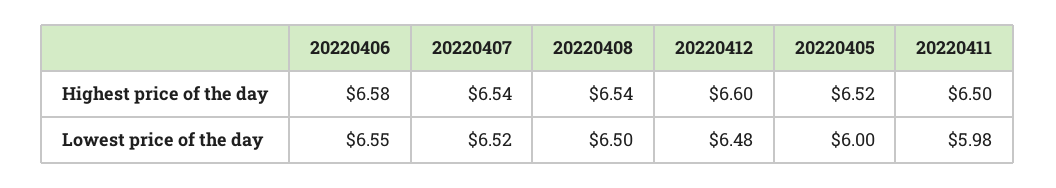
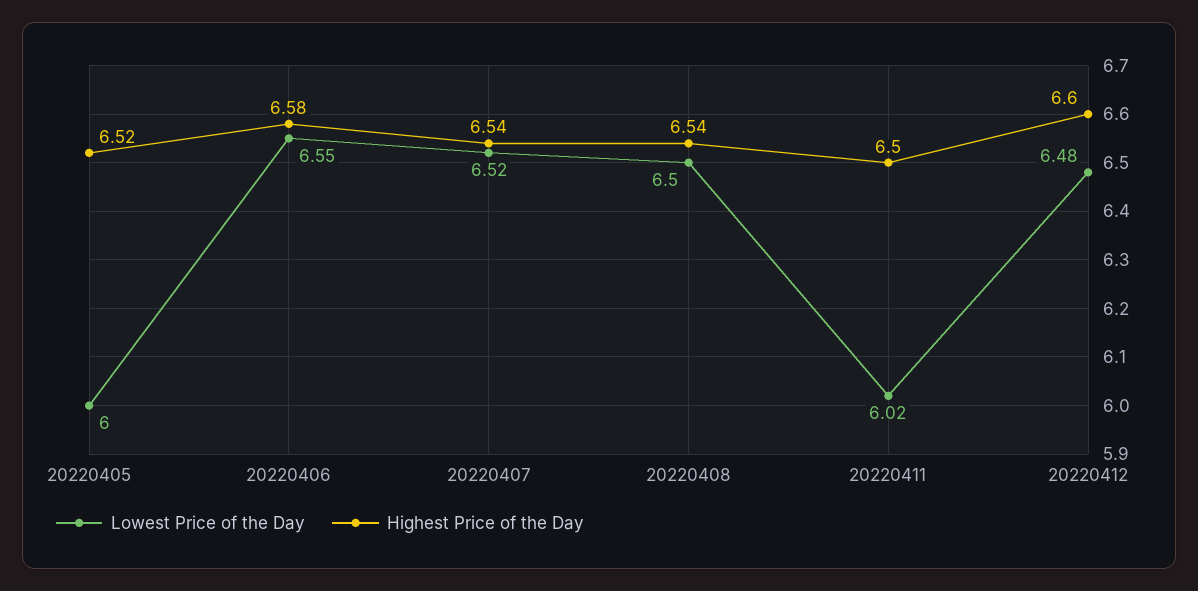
Lowest price of the day, 20220411: 5.98 -> 6.02

